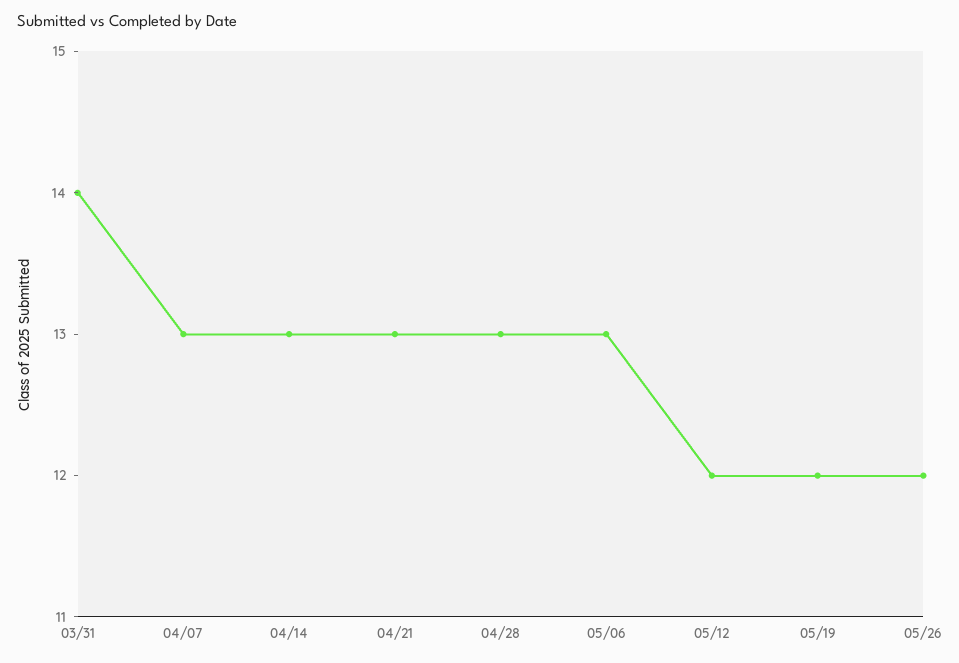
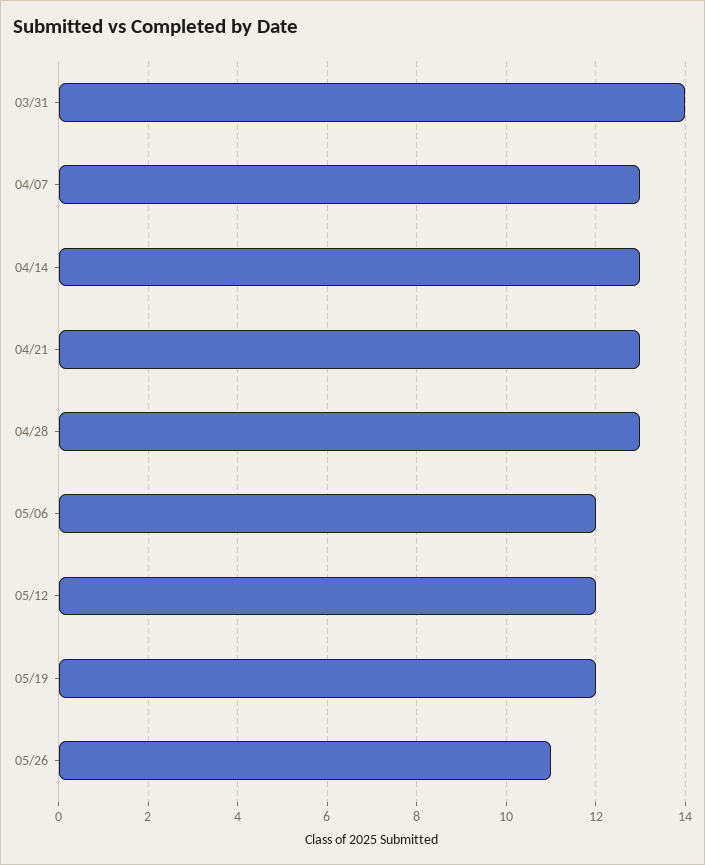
05/06: 13 -> 12
05/26: 12 -> 11

